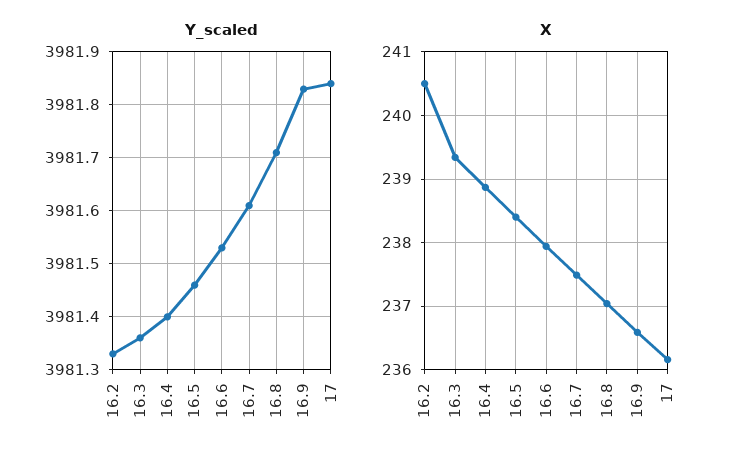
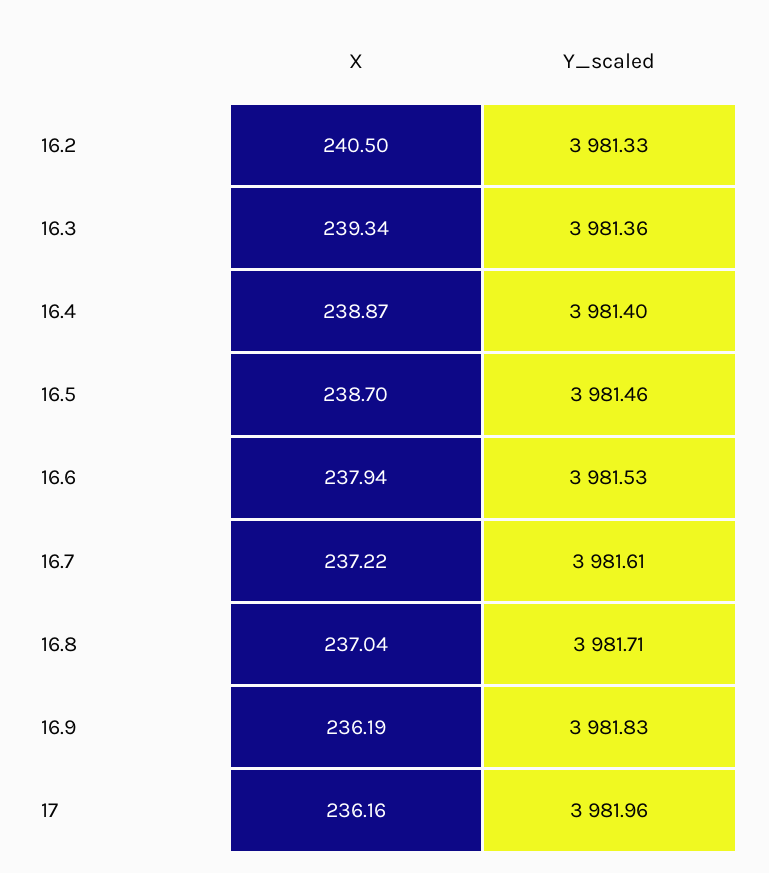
Y_scaled, 17: 3981.85 -> 3981.96
X, 16.5: 238.4 -> 238.7
X, 16.7: 237.5 -> 237.22
X, 16.9: 236.6 -> 236.19

